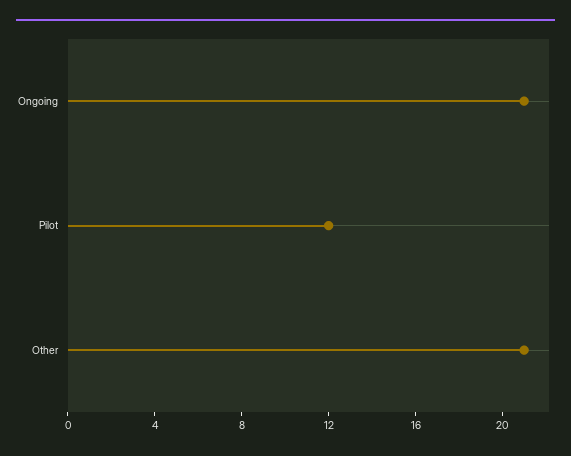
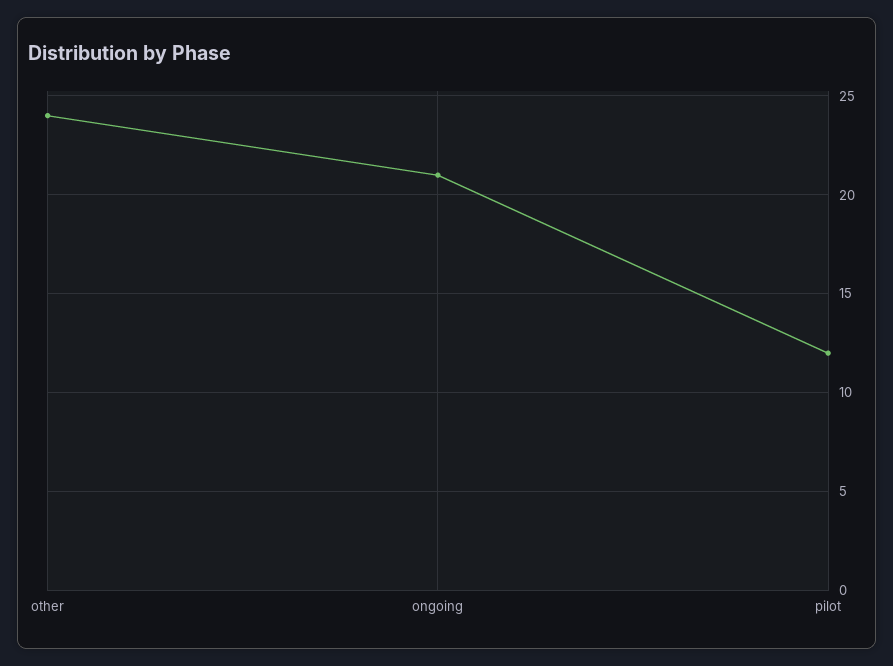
Other: 21 -> 24

